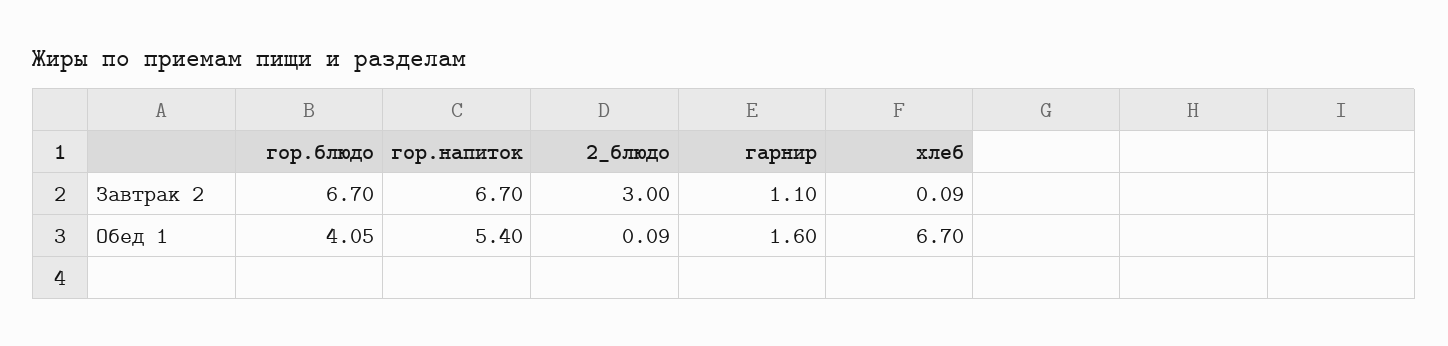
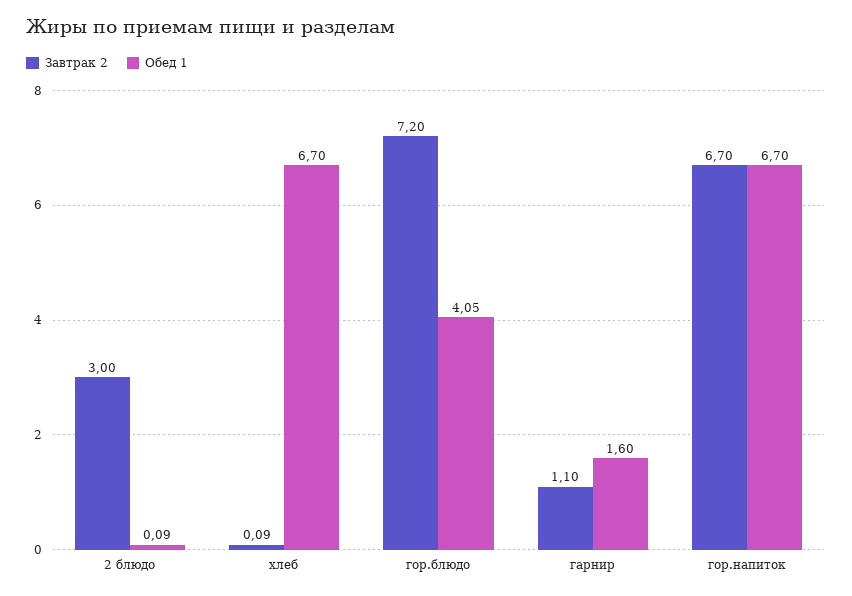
Завтрак 2, гор.блюдо: 6.7 -> 7.2
Обед 1, гор.напиток: 5.4 -> 6.7

